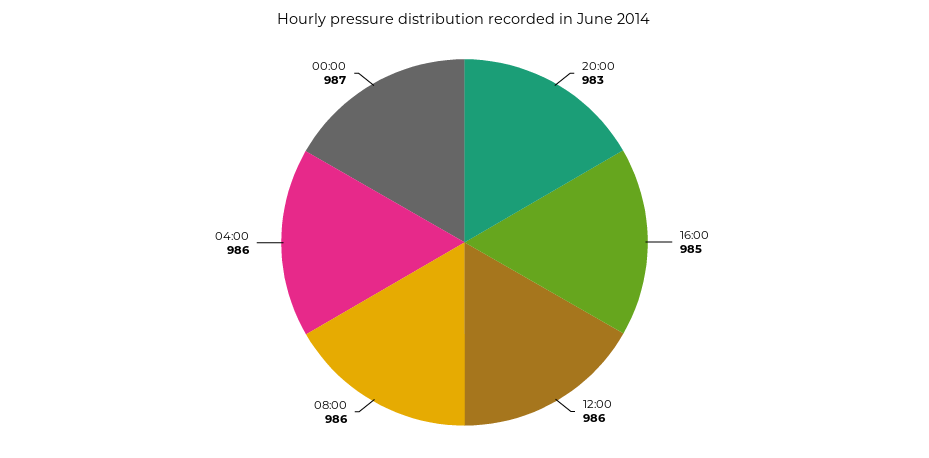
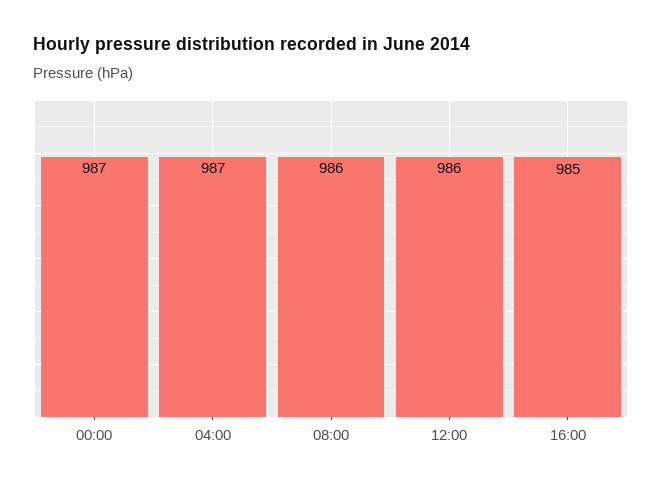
20:00: 983 -> none
04:00: 986 -> 987

